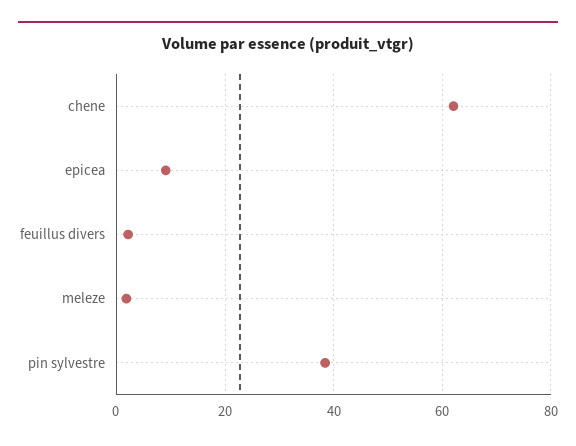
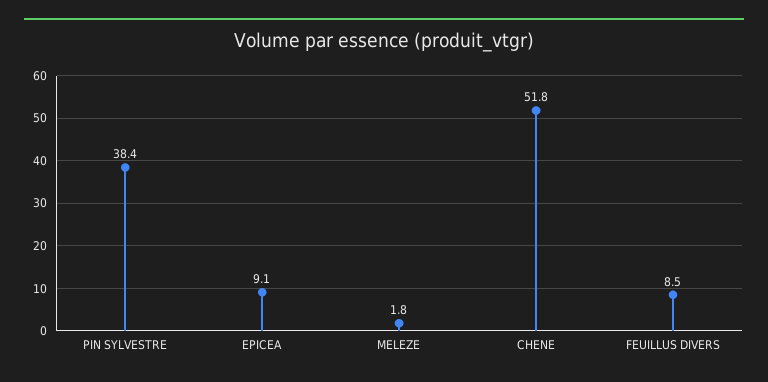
chene: 62 -> 51.8
feuillus divers: 2 -> 8.5

